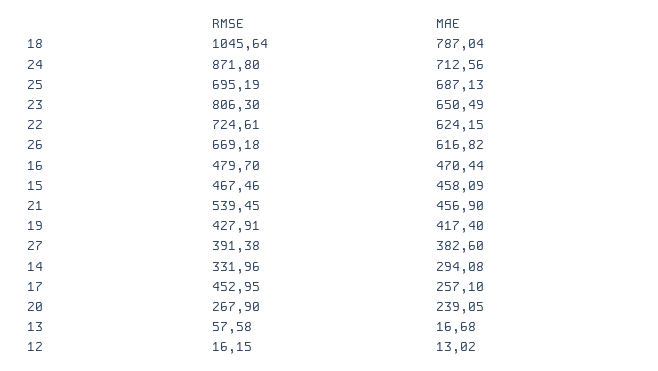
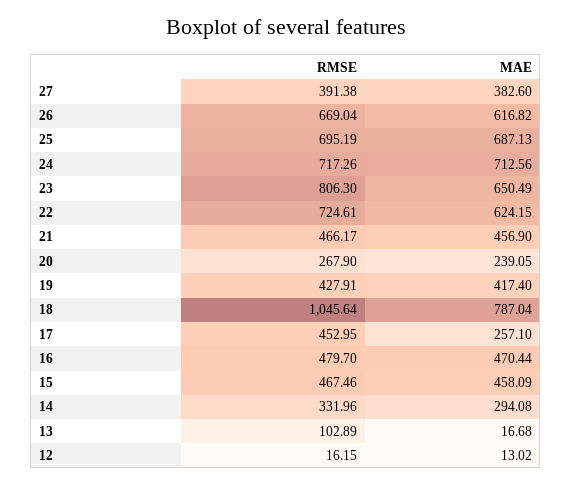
RMSE, 24: 871.8 -> 717.26
RMSE, 26: 669.18 -> 669.04
RMSE, 21: 539.45 -> 466.17
RMSE, 13: 57.58 -> 102.89

